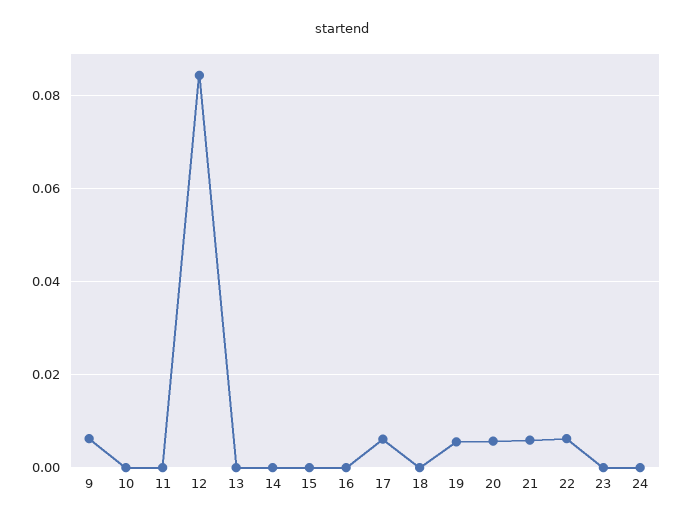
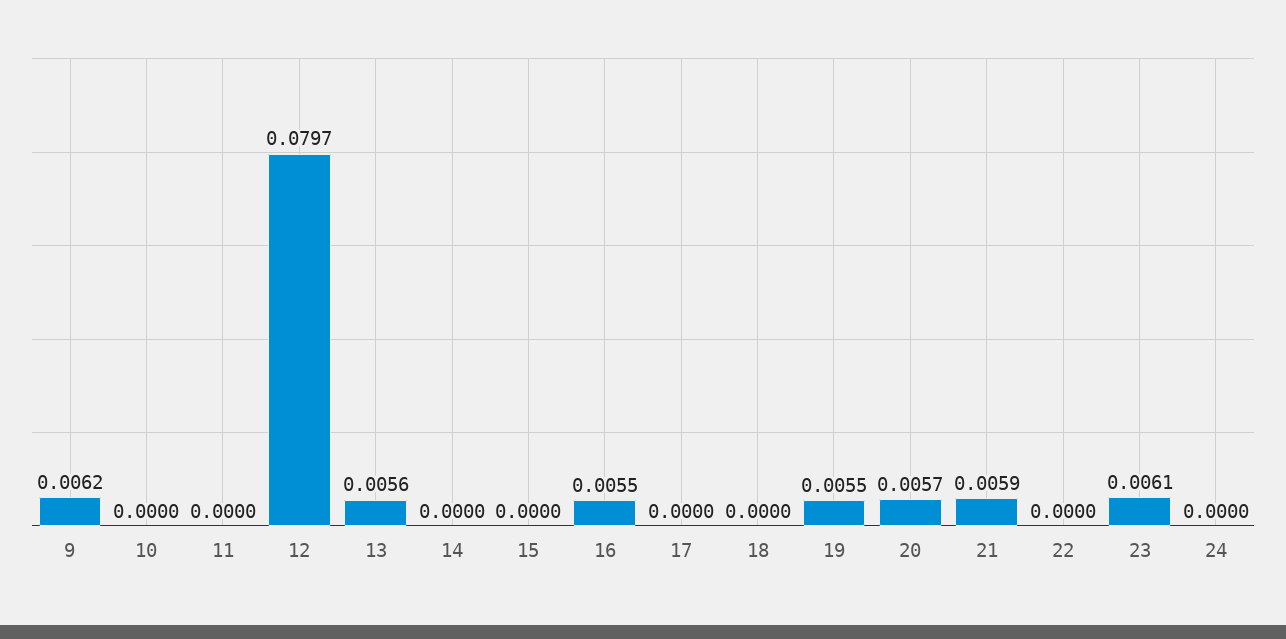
12: 0.084 -> 0.0797
13: 0 -> 0.0056
16: 0 -> 0.0055
17: 0.006 -> 0
22: 0.006 -> 0
23: 0 -> 0.0061

